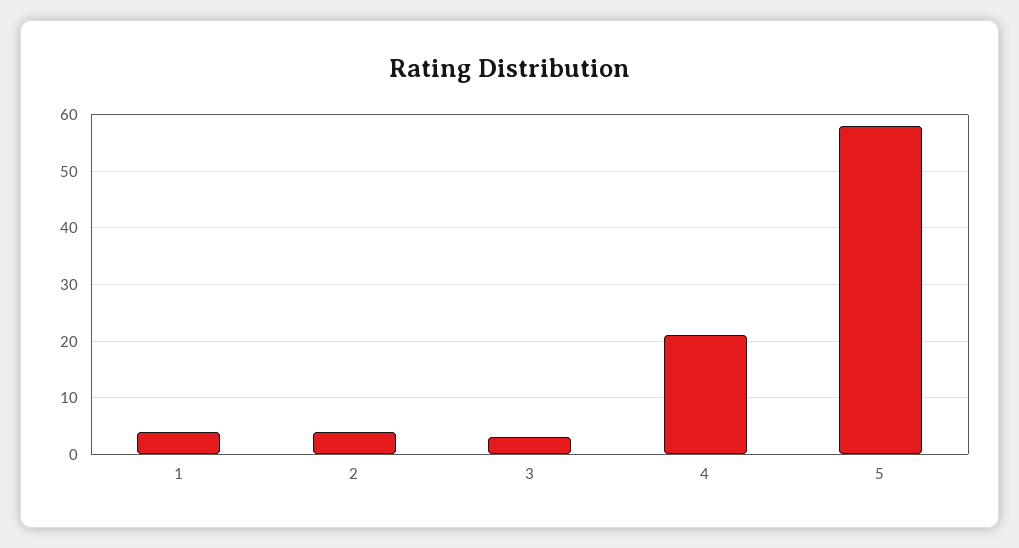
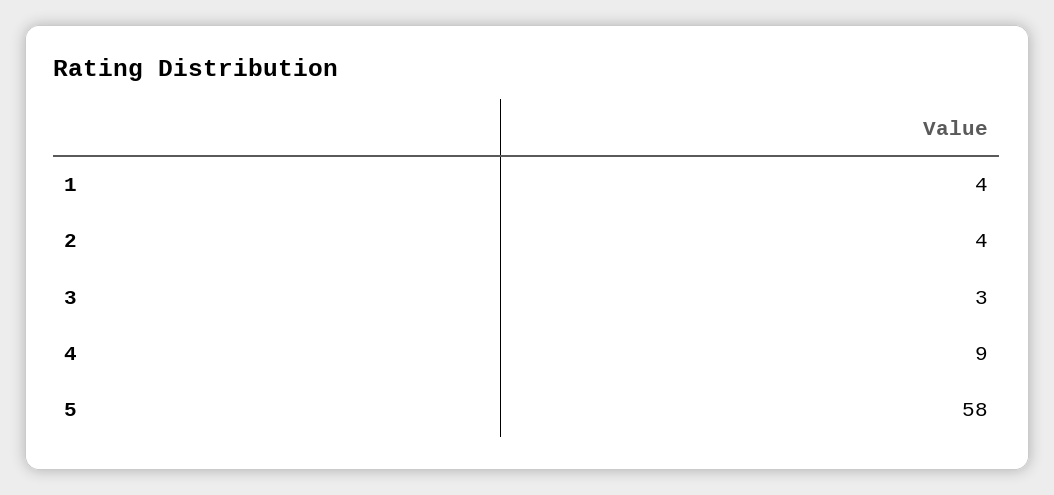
4: 20 -> 9

